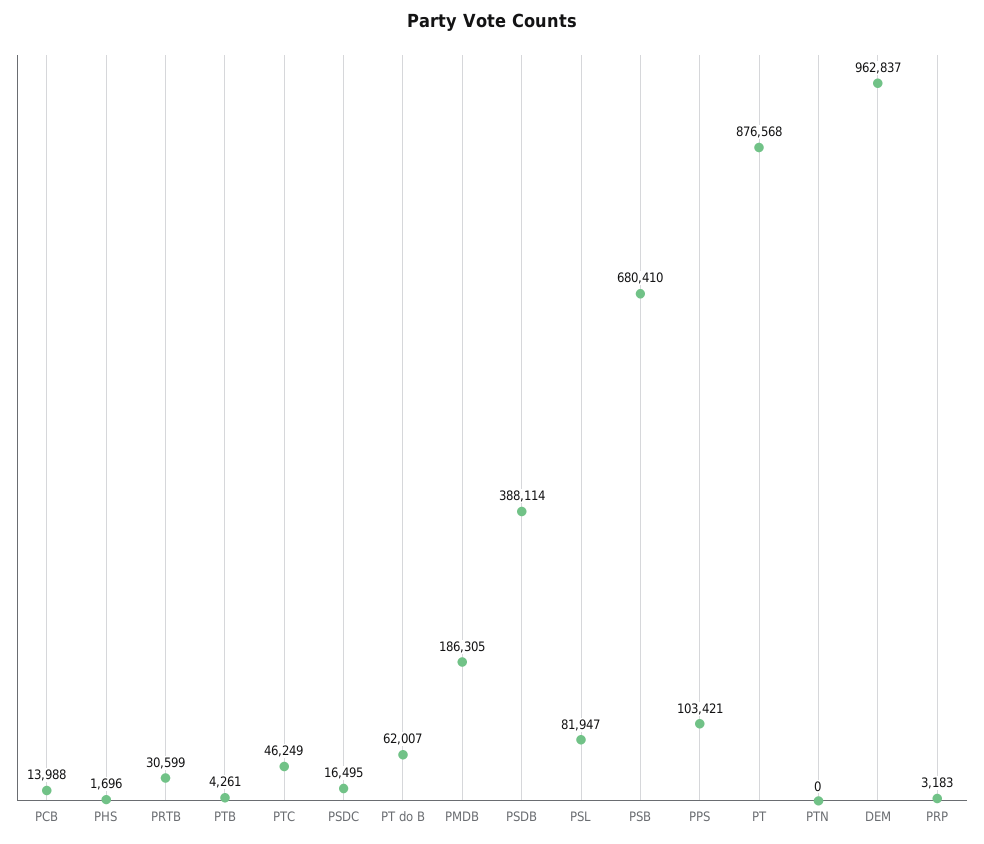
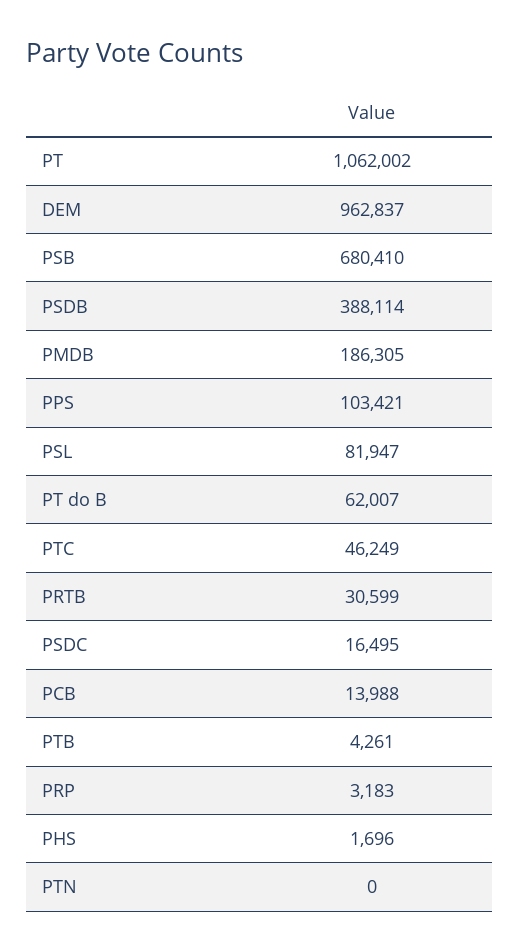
PT: 876568 -> 1062002

